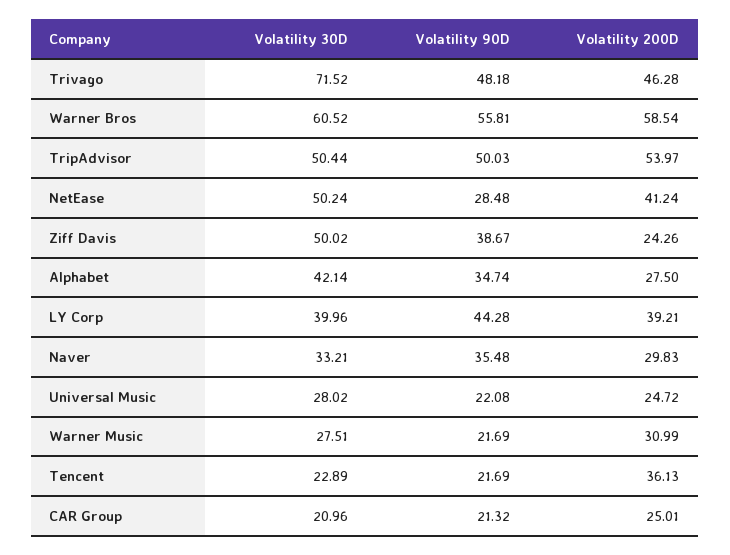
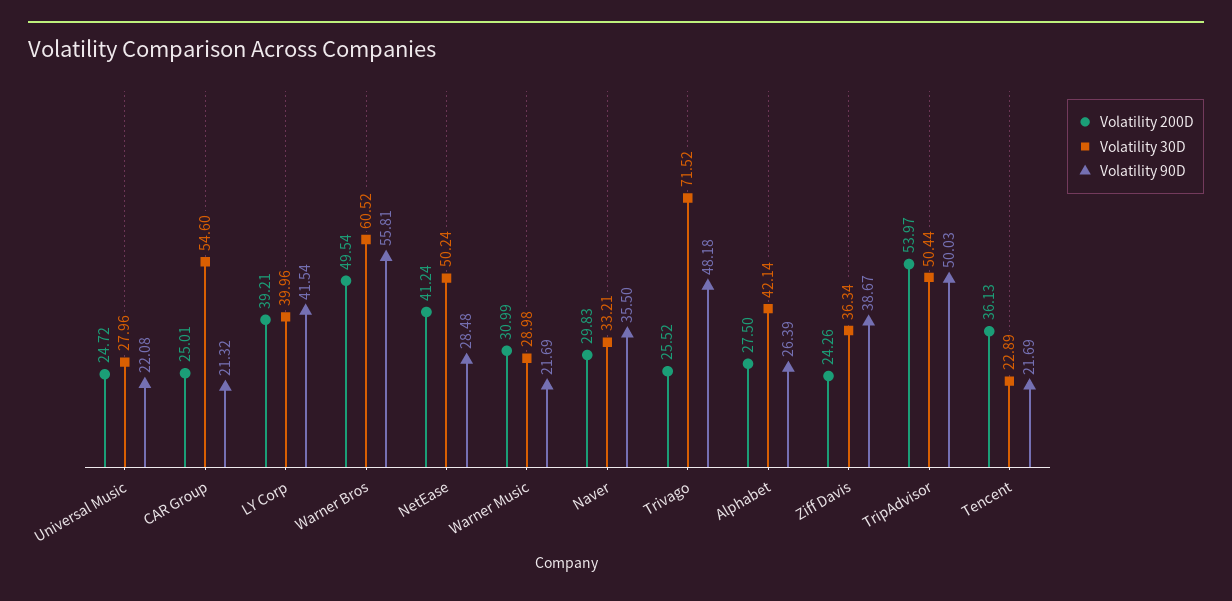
Volatility 200D, Trivago: 46.28 -> 25.52
Volatility 200D, Warner Bros: 58.54 -> 49.54
Volatility 30D, Ziff Davis: 50.02 -> 36.34
Volatility 90D, Alphabet: 34.74 -> 26.39
Volatility 90D, LY Corp: 44.28 -> 41.54
Volatility 90D, Naver: 35.48 -> 35.5
Volatility 30D, Universal Music: 28.02 -> 27.96
Volatility 30D, Warner Music: 27.51 -> 28.98
Volatility 30D, CAR Group: 20.96 -> 54.6

